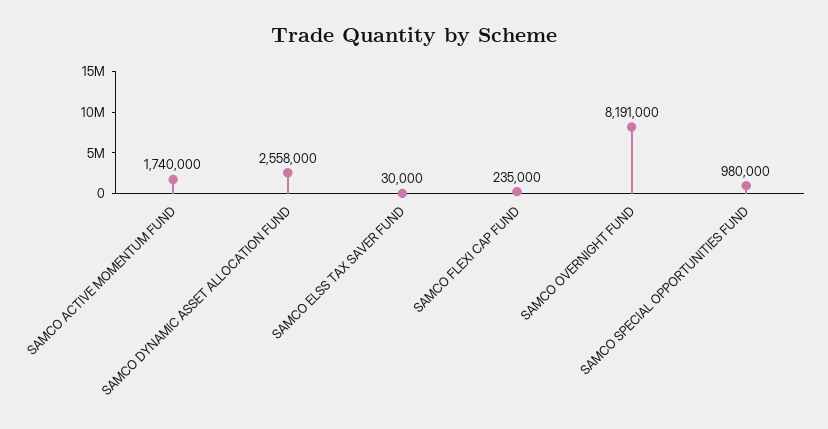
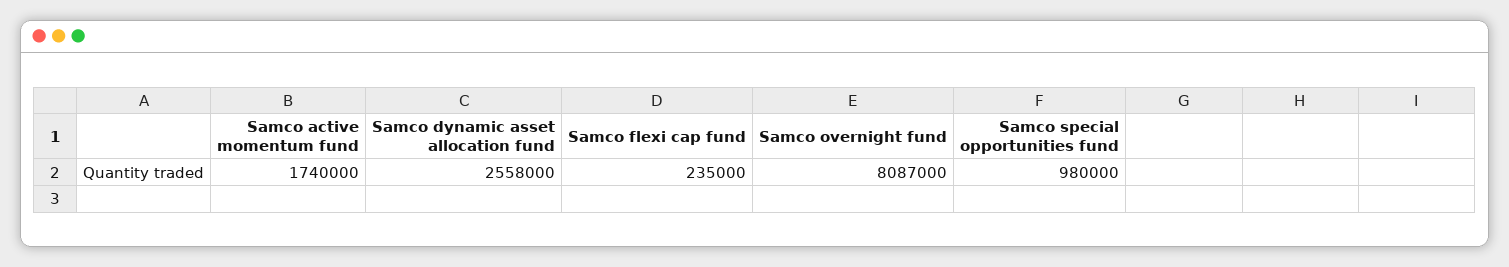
SAMCO ELSS TAX SAVER FUND: 30000 -> none
SAMCO OVERNIGHT FUND: 8191000 -> 8087000

